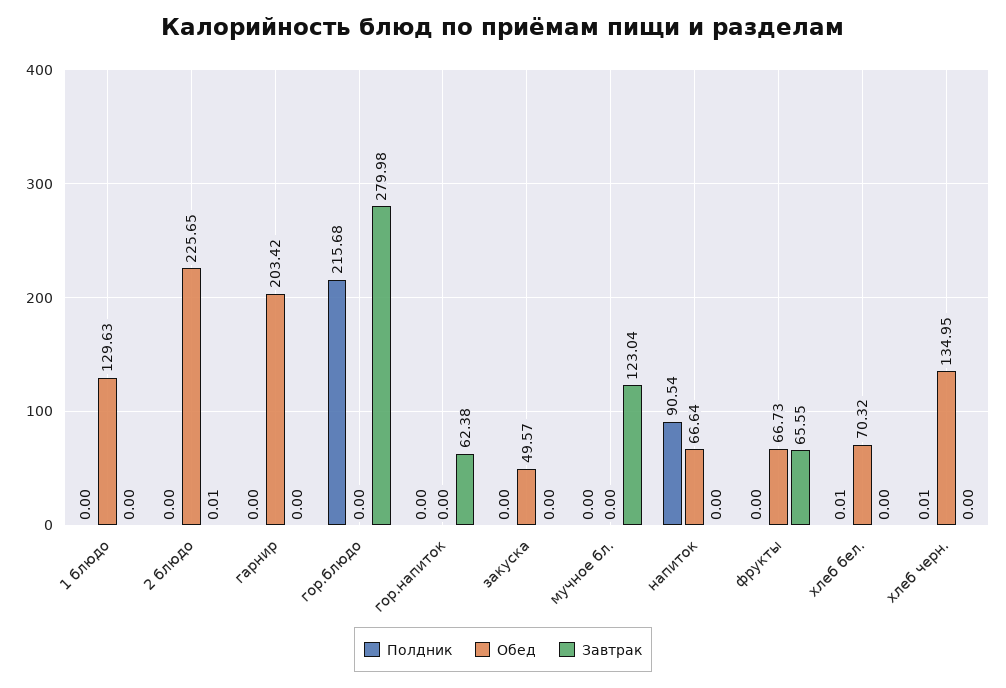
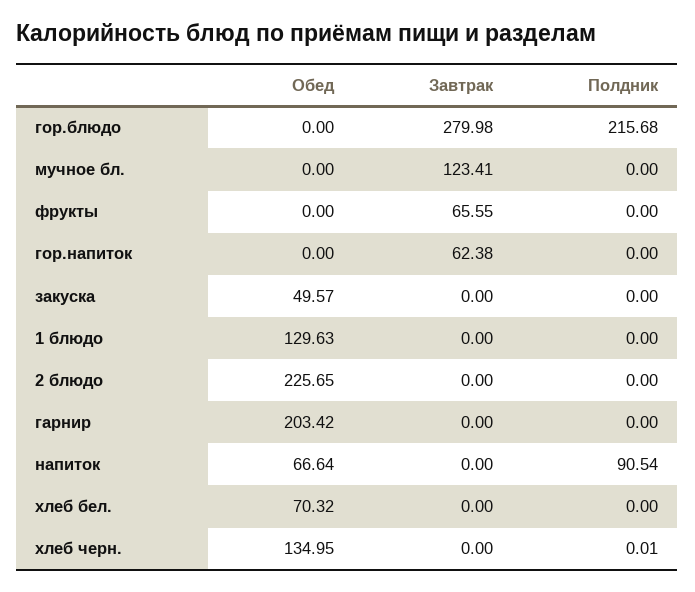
Завтрак, 2 блюдо: 0.01 -> 0
Завтрак, мучное бл.: 123.04 -> 123.41
Обед, фрукты: 66.73 -> 0
Полдник, хлеб бел.: 0.01 -> 0

